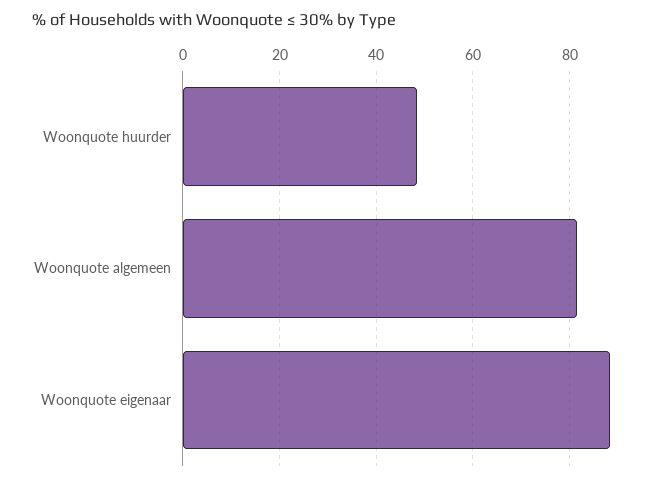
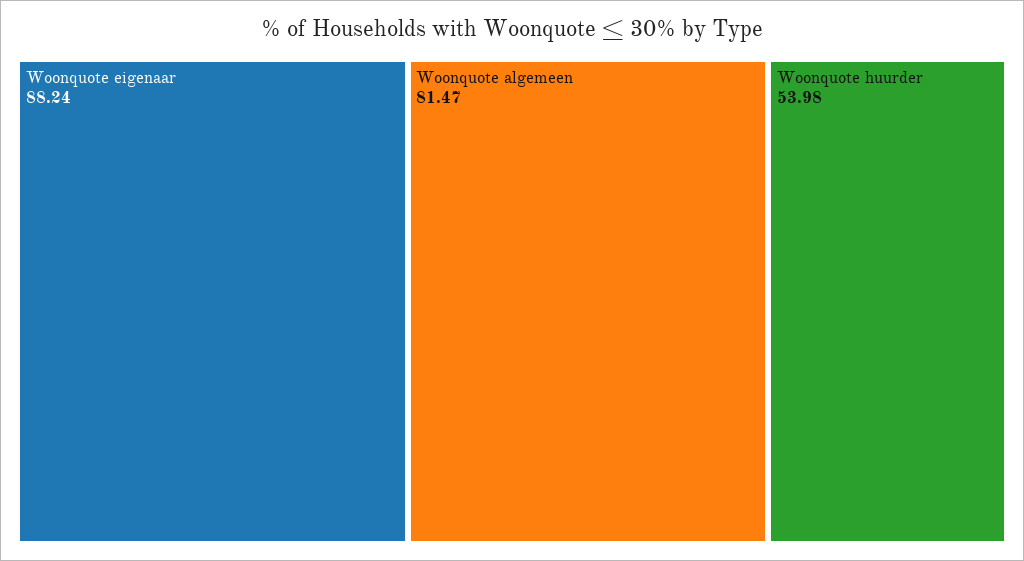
Woonquote huurder: 48 -> 53.98

